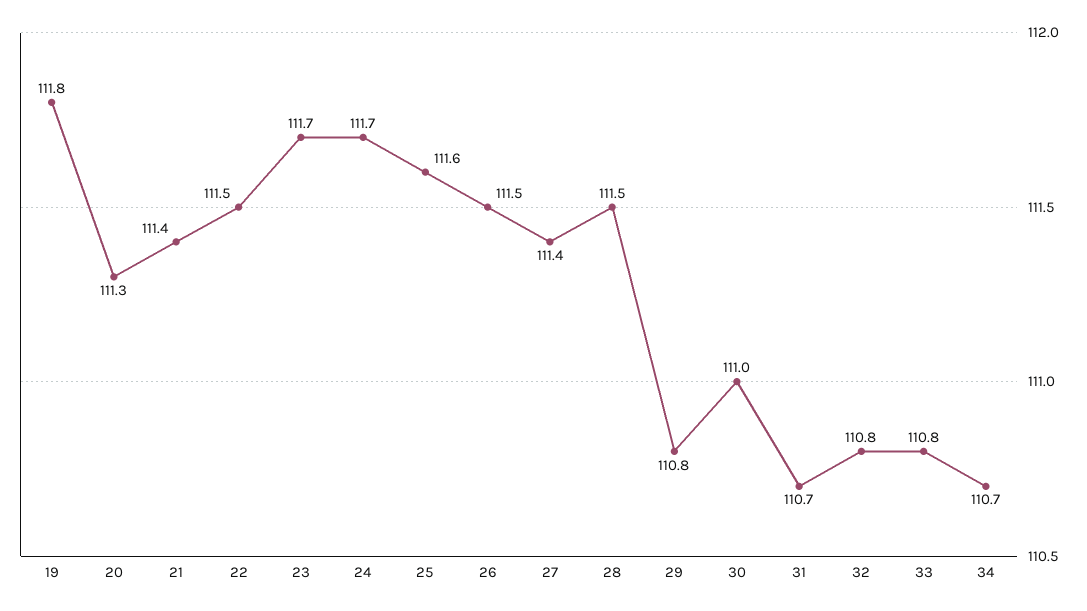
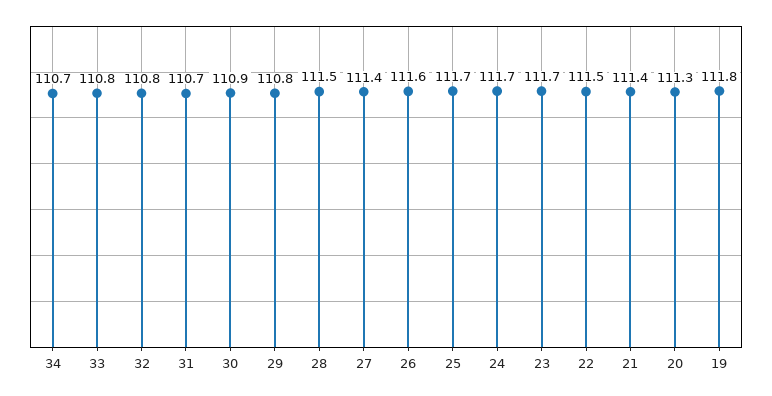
25: 111.6 -> 111.7
26: 111.5 -> 111.6
30: 111 -> 110.9

